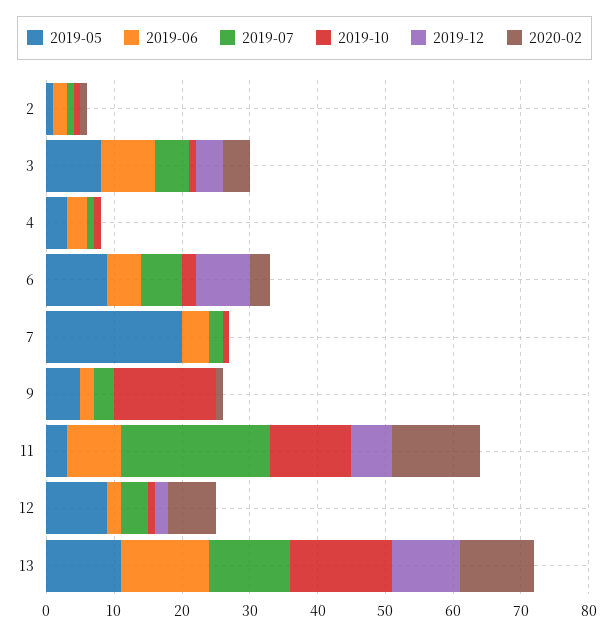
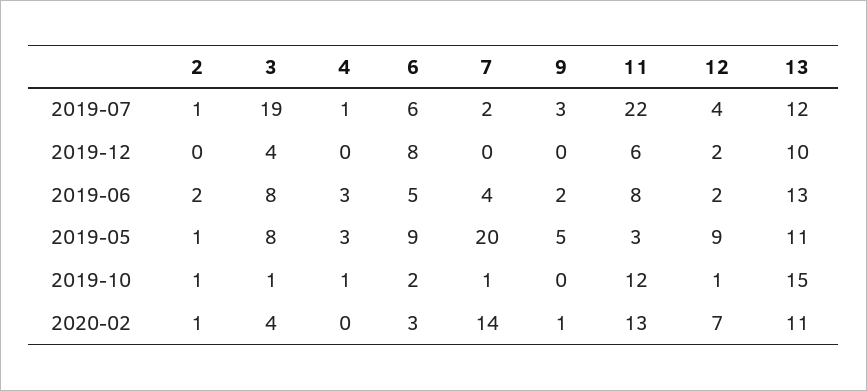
2019-07, 3: 5 -> 19
2020-02, 7: 0 -> 14
2019-10, 9: 15 -> 0

